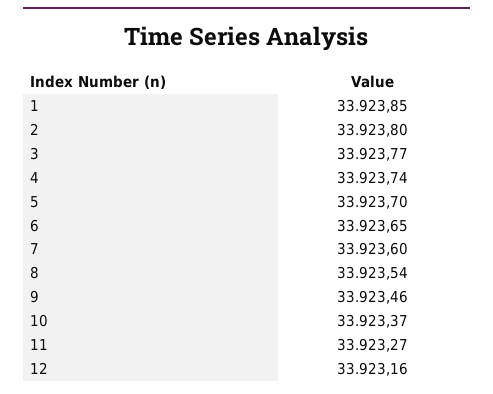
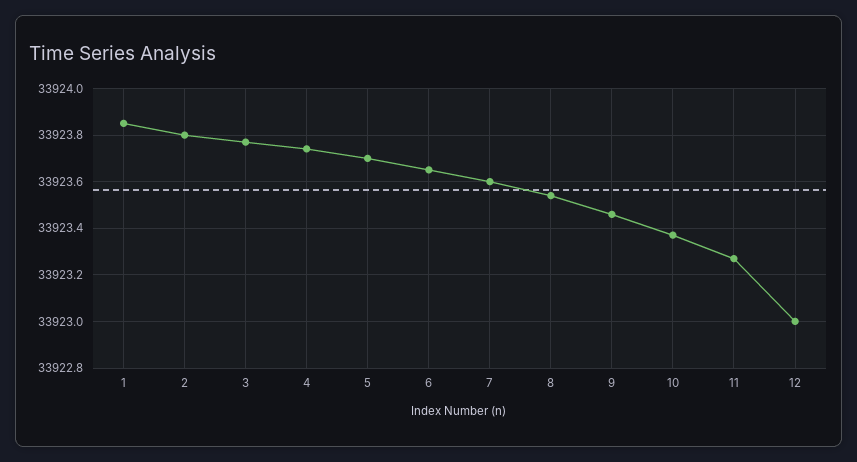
12: 33923.16 -> 33923

